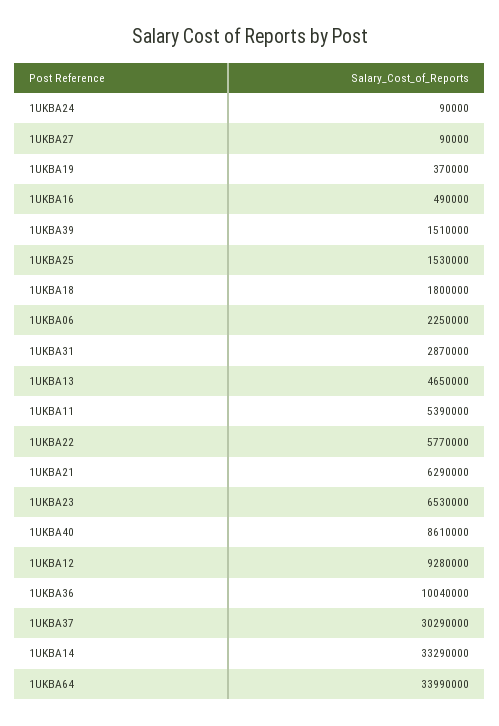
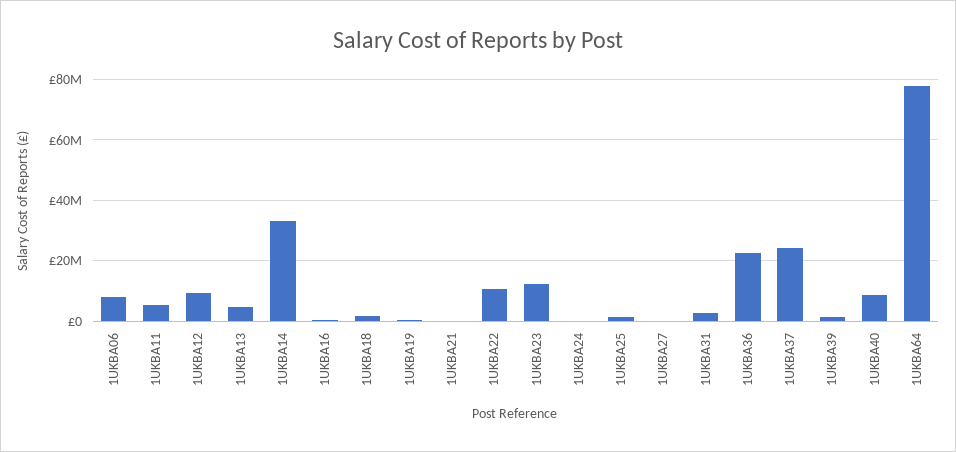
1UKBA06: 2250000 -> 8000000
1UKBA22: 5770000 -> 10000000
1UKBA21: 6290000 -> 0
1UKBA23: 6530000 -> 12000000
1UKBA36: 10040000 -> 22000000
1UKBA37: 30290000 -> 24000000
1UKBA64: 33990000 -> 78000000

